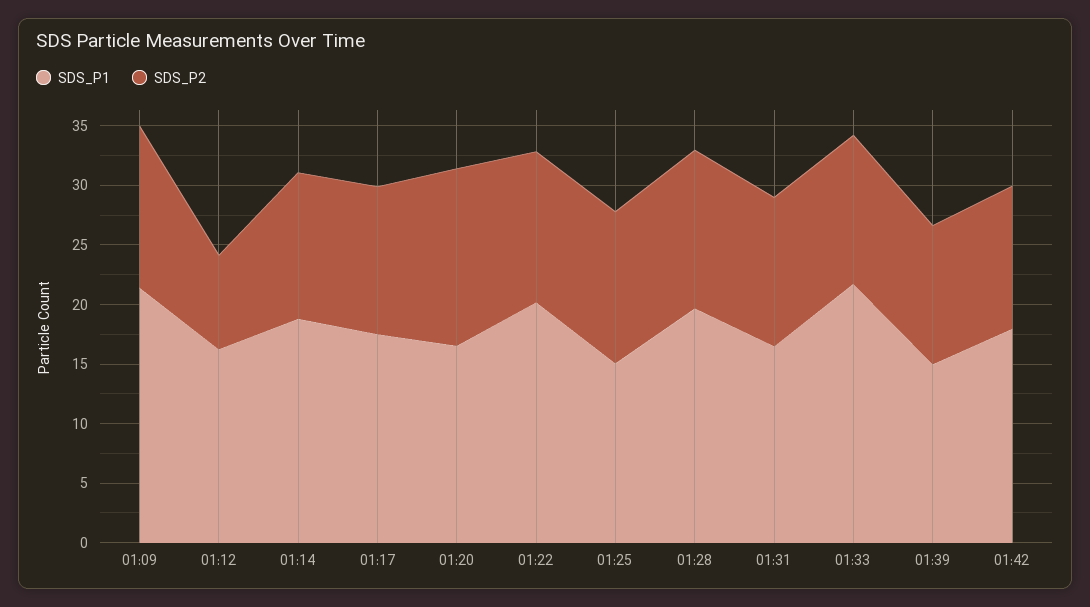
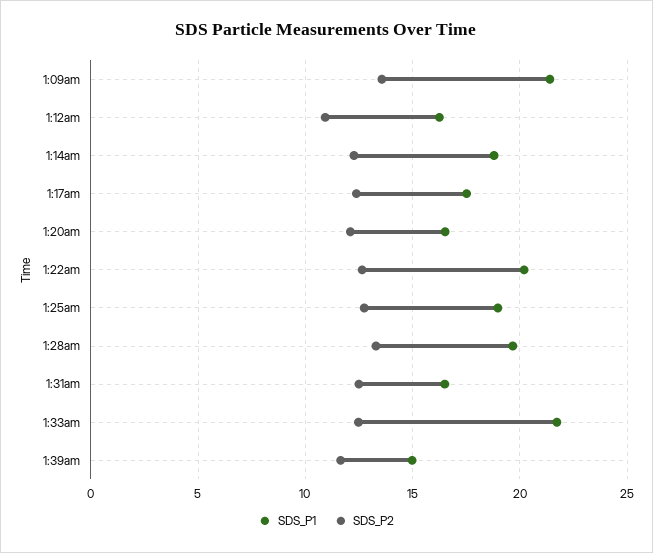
SDS_P2, 01:12: 8 -> 11
SDS_P2, 01:20: 15 -> 12
SDS_P1, 01:25: 15 -> 19
SDS_P1, 01:42: 18 -> none
SDS_P2, 01:42: 12 -> none

